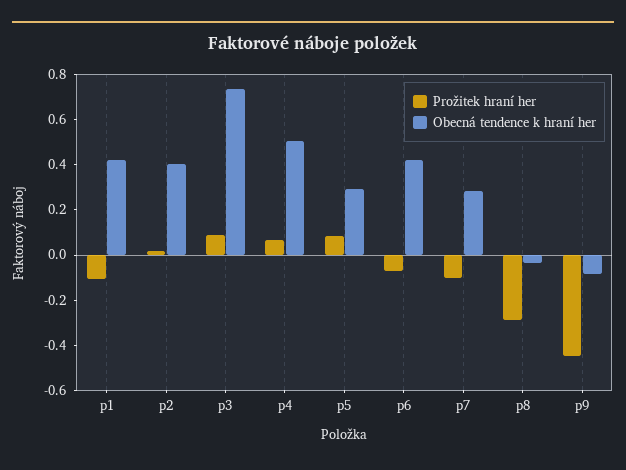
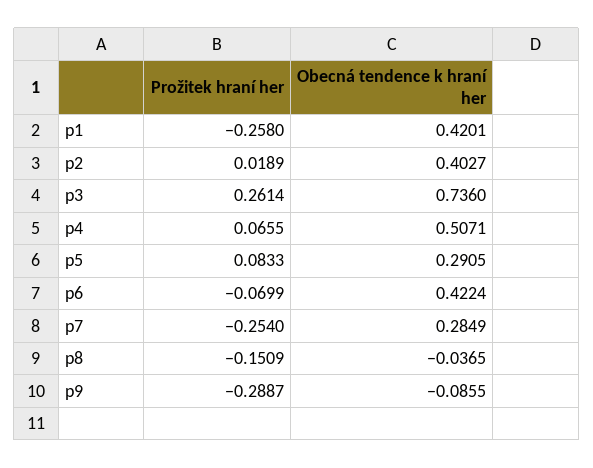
Prožitek hraní her, p1: -0.1 -> -0.258
Prožitek hraní her, p3: 0.1 -> 0.2614
Prožitek hraní her, p7: -0.1 -> -0.254
Prožitek hraní her, p8: -0.3 -> -0.1509
Prožitek hraní her, p9: -0.45 -> -0.2887

